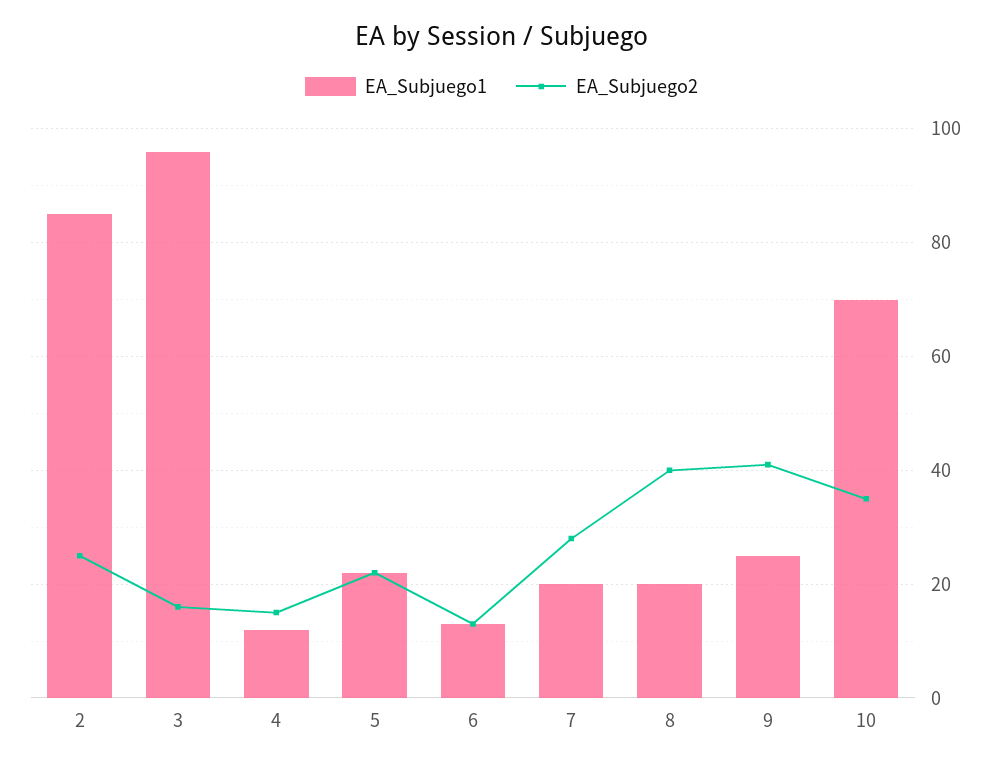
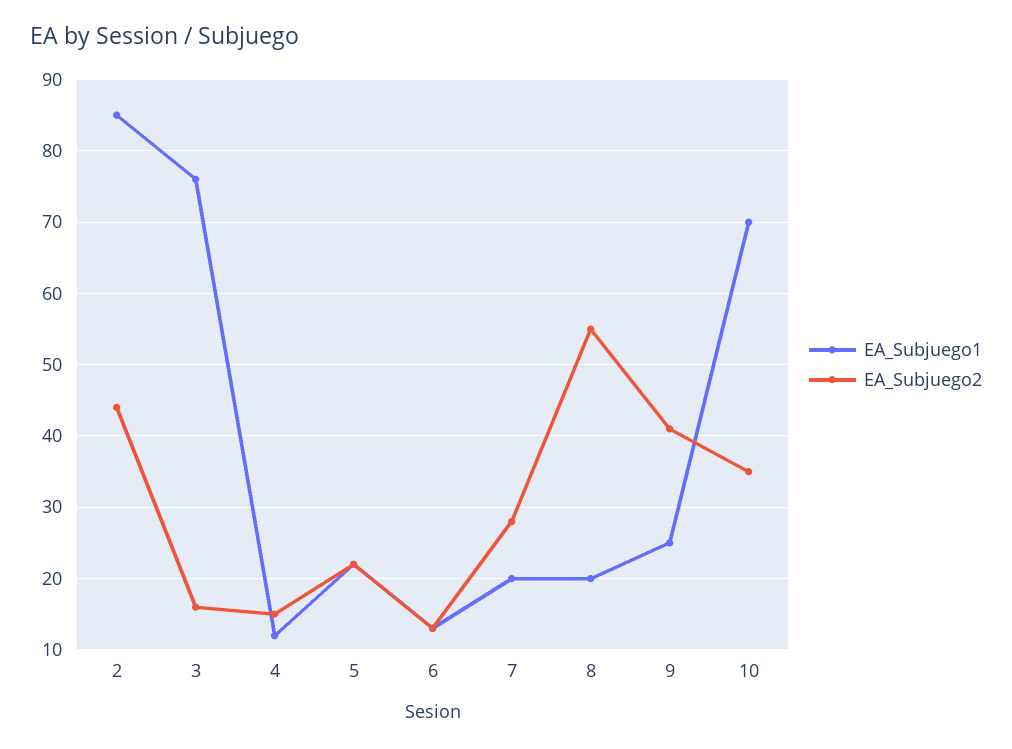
EA_Subjuego2, 2: 25 -> 44
EA_Subjuego1, 3: 95 -> 76
EA_Subjuego2, 8: 40 -> 55

